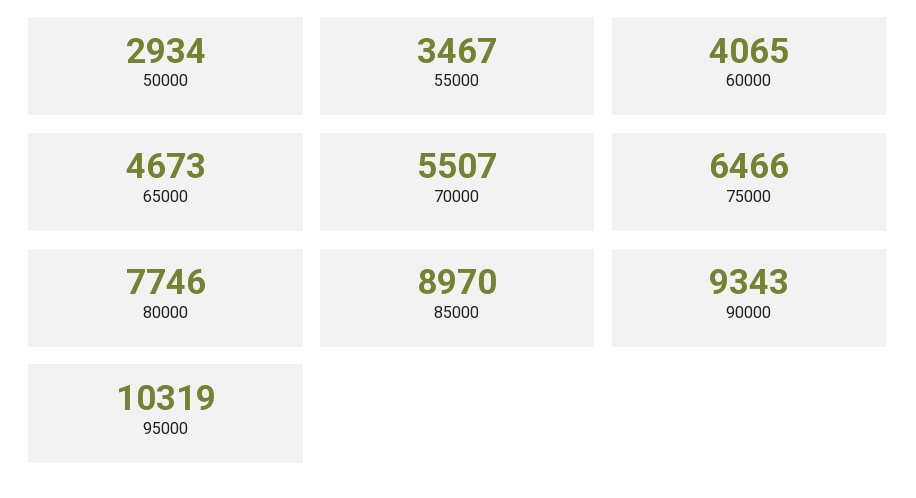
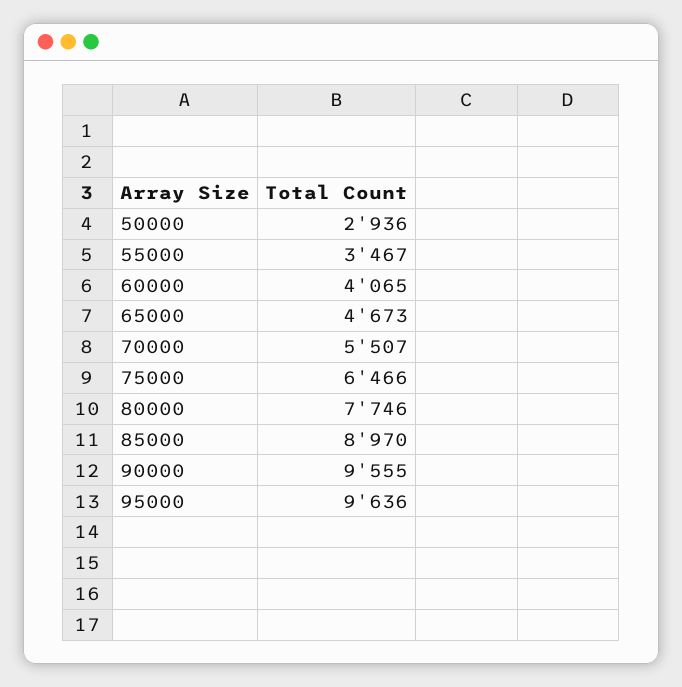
50000: 2934 -> 2936
90000: 9343 -> 9555
95000: 10319 -> 9636

